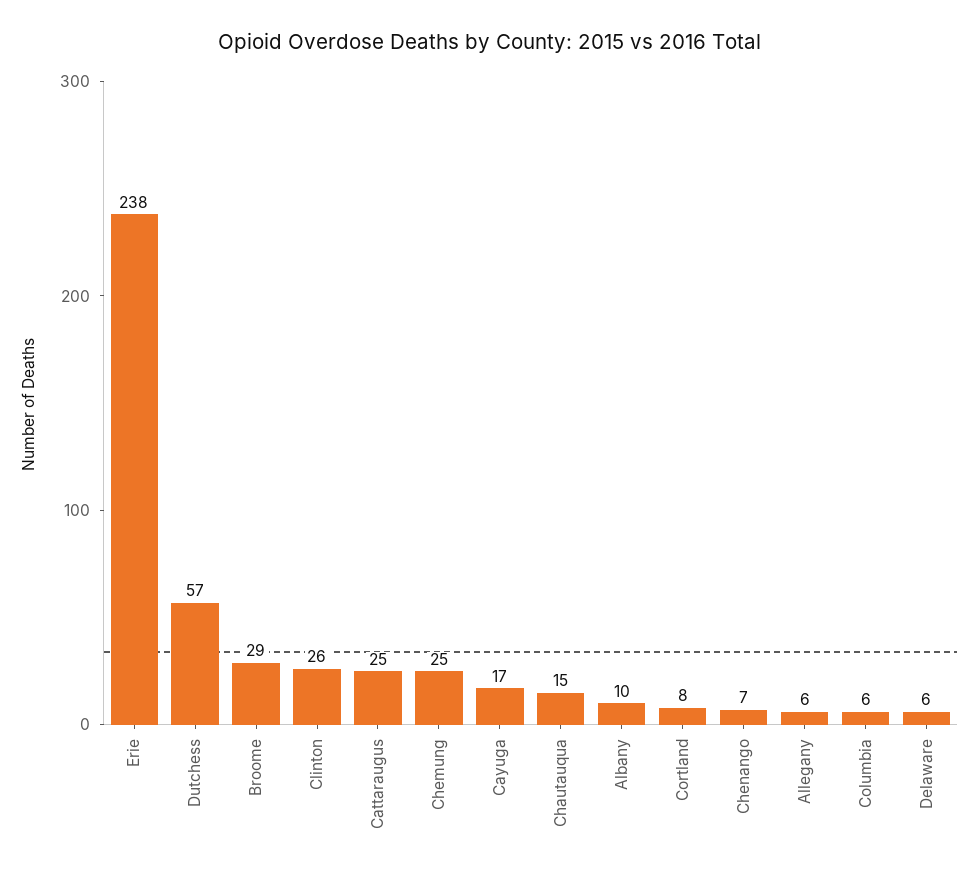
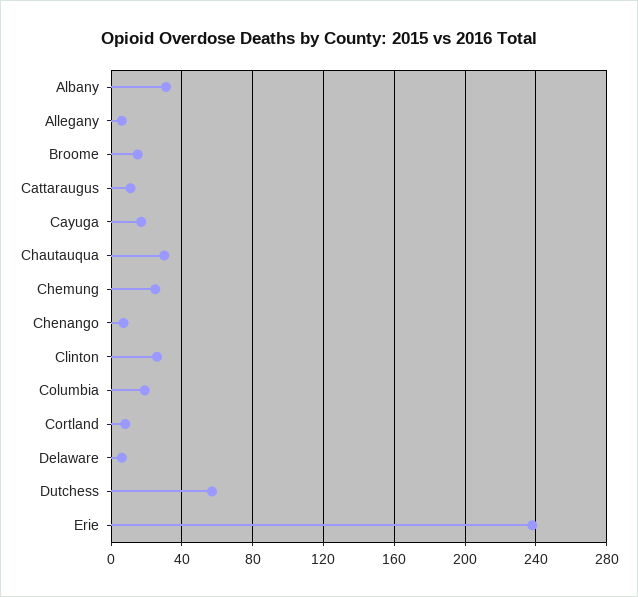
Broome: 29 -> 15
Cattaraugus: 25 -> 10
Chautauqua: 15 -> 30
Albany: 10 -> 30
Columbia: 6 -> 20

